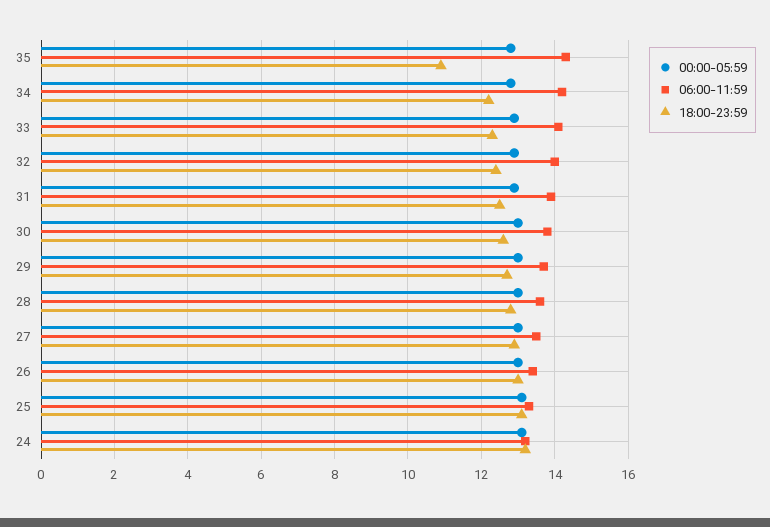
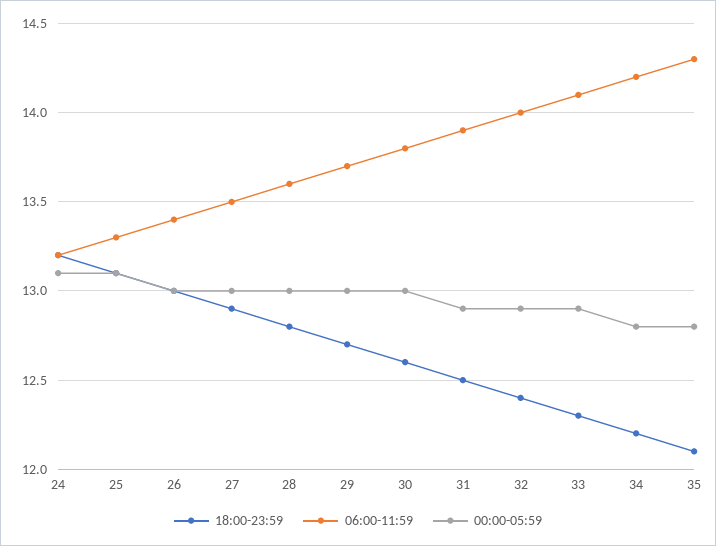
18:00-23:59, 35: 11 -> 12.1

